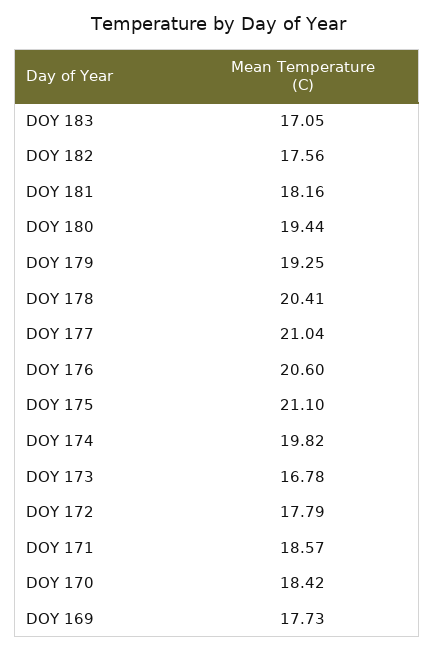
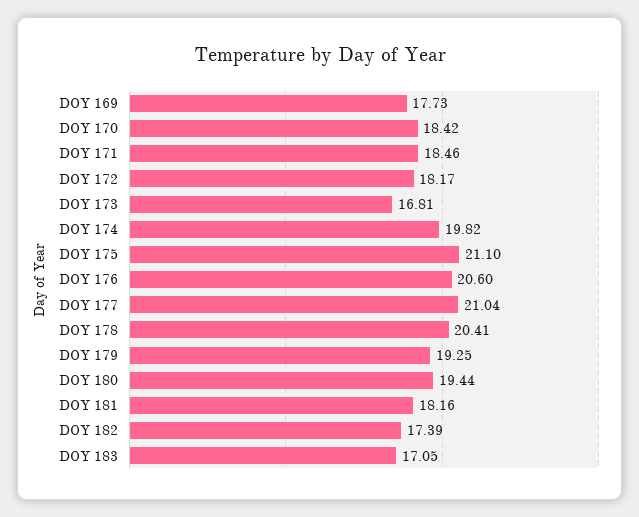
DOY 182: 17.56 -> 17.39
DOY 173: 16.78 -> 16.81
DOY 172: 17.79 -> 18.17
DOY 171: 18.57 -> 18.46

